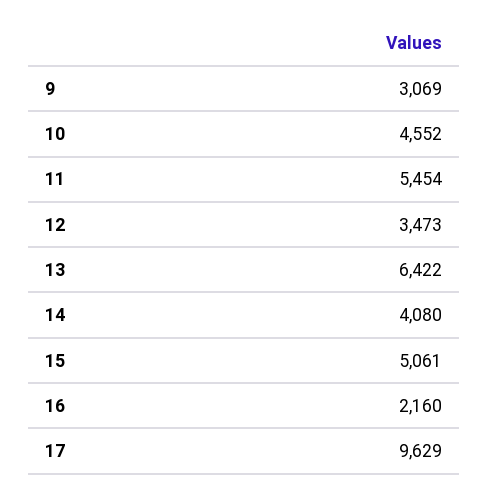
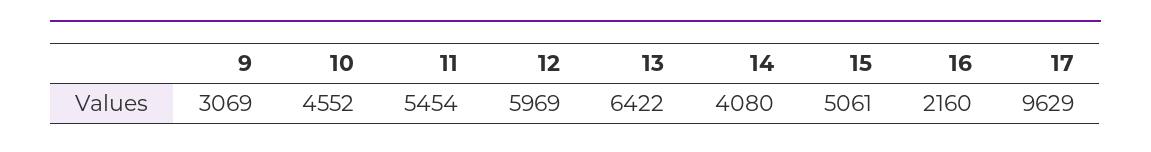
12: 3473 -> 5969

